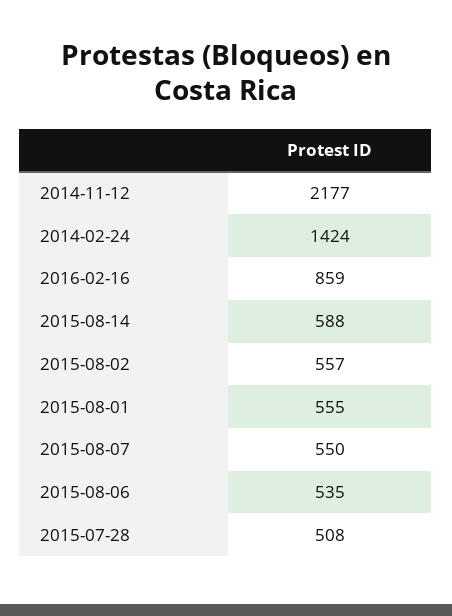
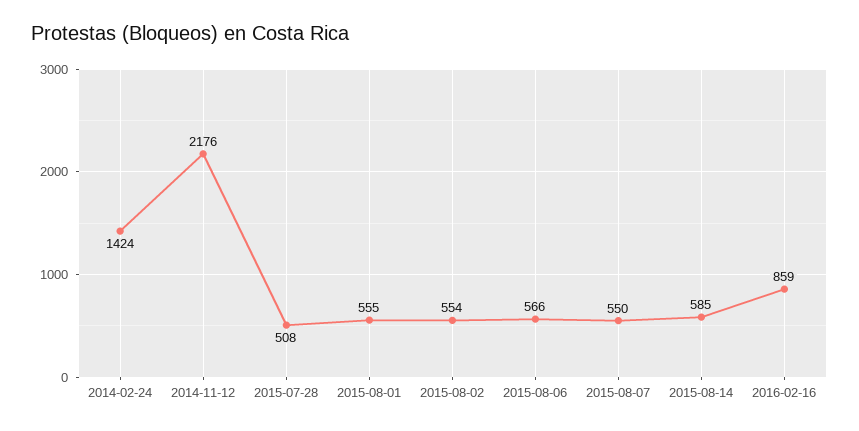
2014-11-12: 2177 -> 2176
2015-08-14: 588 -> 585
2015-08-02: 557 -> 554
2015-08-06: 535 -> 566

